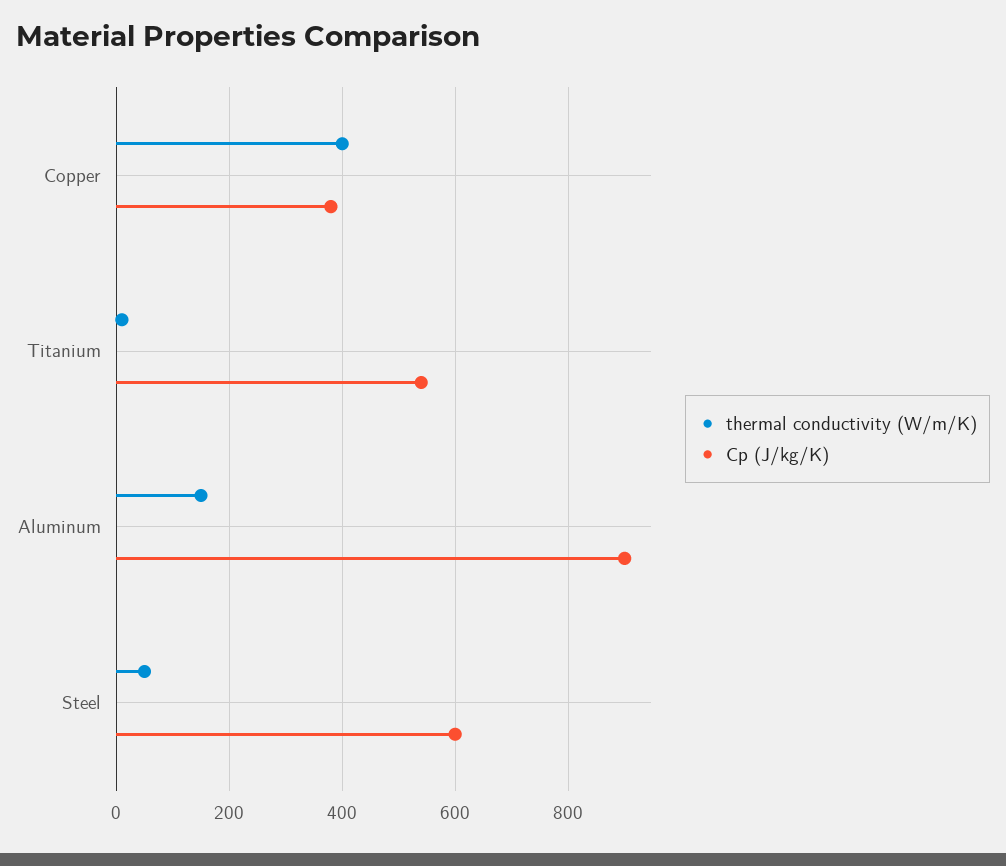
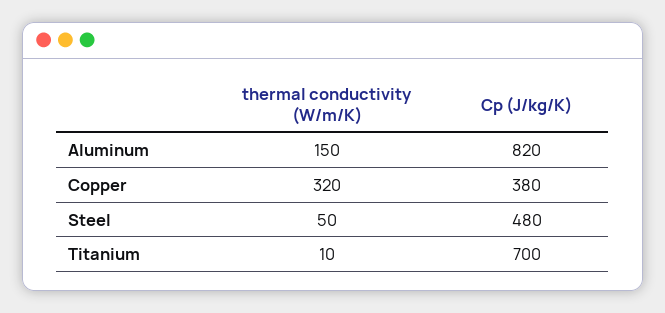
thermal conductivity (W/m/K), Copper: 400 -> 320
Cp (J/kg/K), Titanium: 540 -> 700
Cp (J/kg/K), Aluminum: 900 -> 820
Cp (J/kg/K), Steel: 600 -> 480

